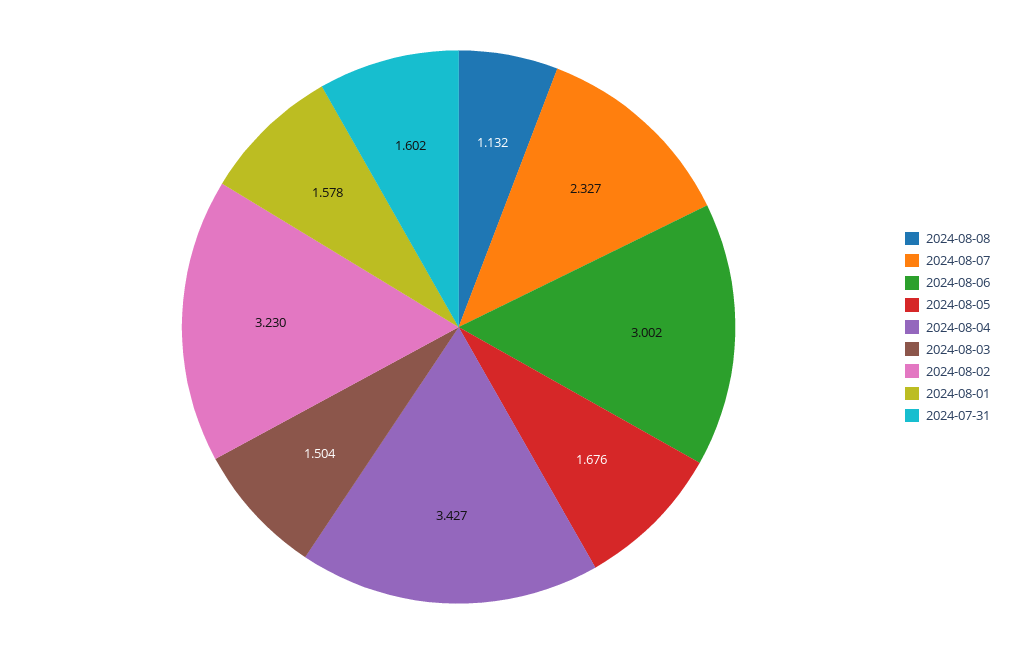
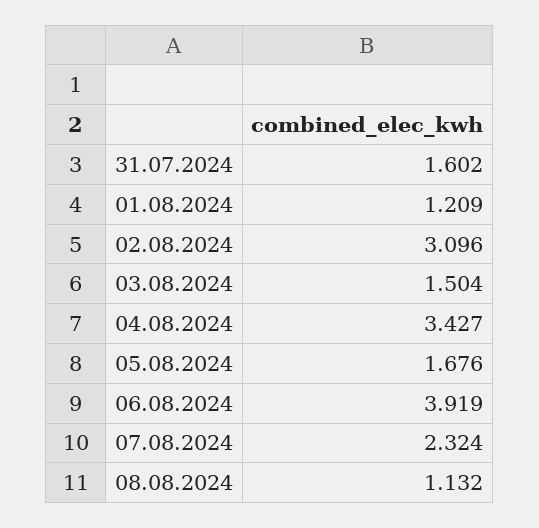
2024-08-07: 2.327 -> 2.324
2024-08-06: 3.002 -> 3.919
2024-08-02: 3.23 -> 3.096
2024-08-01: 1.578 -> 1.209

